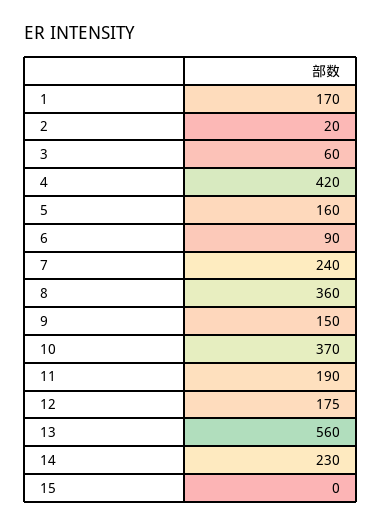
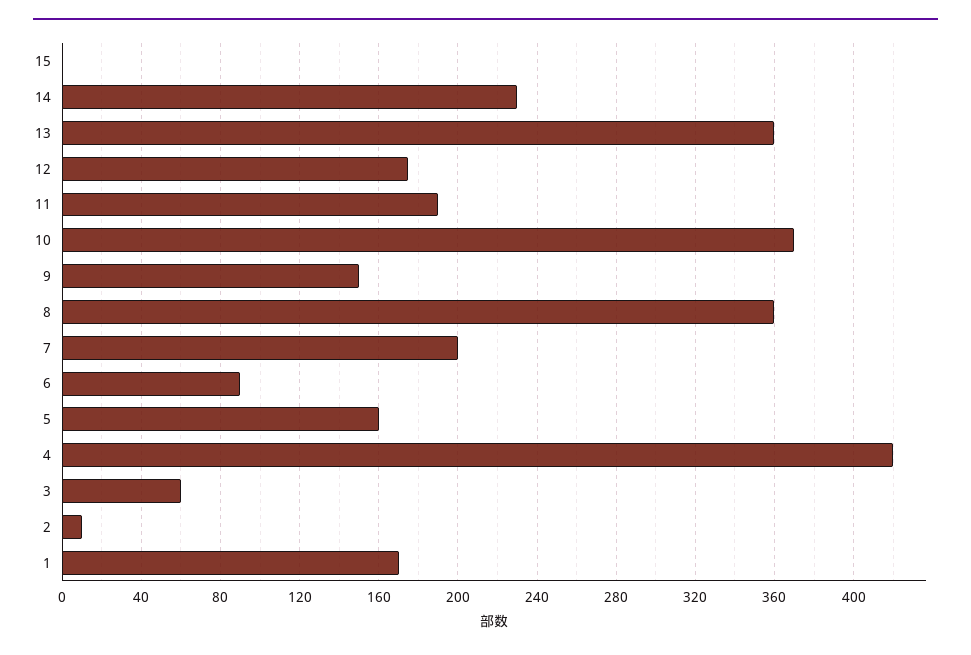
2: 20 -> 10
7: 240 -> 200
13: 560 -> 360

